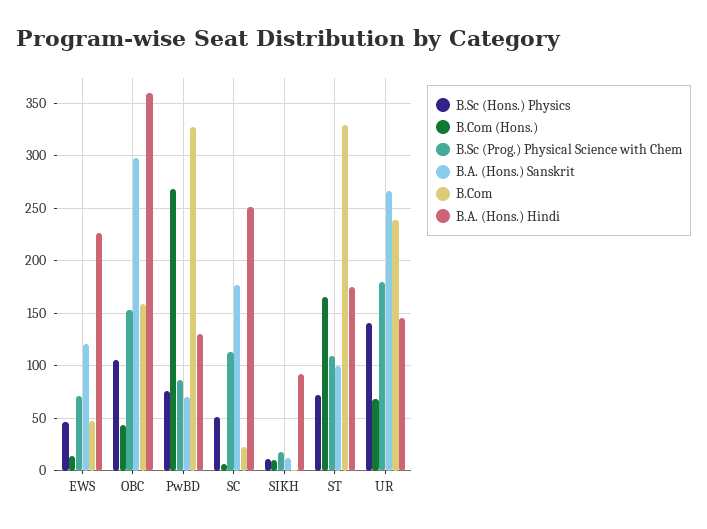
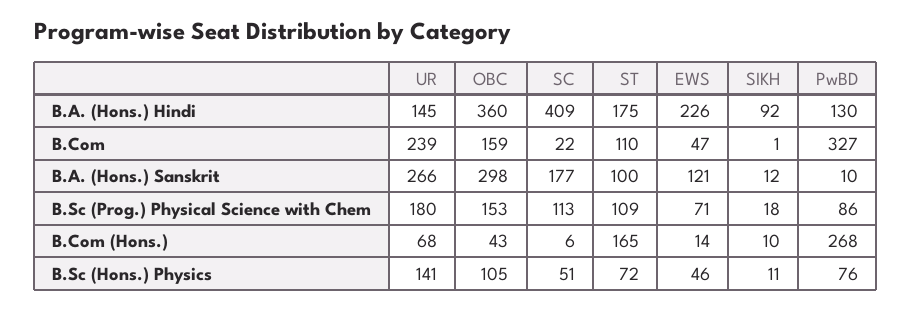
B.A. (Hons.) Sanskrit, PwBD: 70 -> 10
B.A. (Hons.) Hindi, SC: 250 -> 409
B.Com, ST: 330 -> 110

